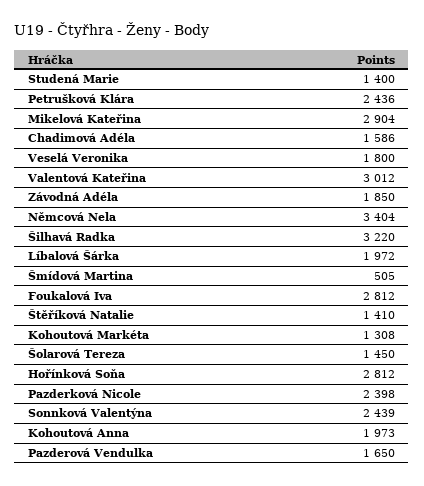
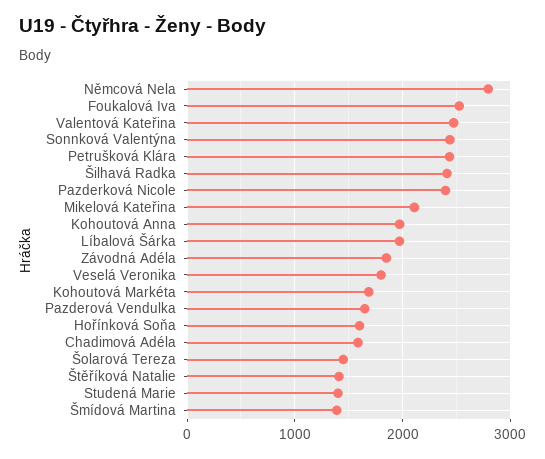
Mikelová Kateřina: 2904 -> 2100
Valentová Kateřina: 3012 -> 2500
Němcová Nela: 3404 -> 2800
Šilhavá Radka: 3220 -> 2400
Šmídová Martina: 505 -> 1400
Foukalová Iva: 2812 -> 2500
Kohoutová Markéta: 1308 -> 1700
Hořínková Soňa: 2812 -> 1600

